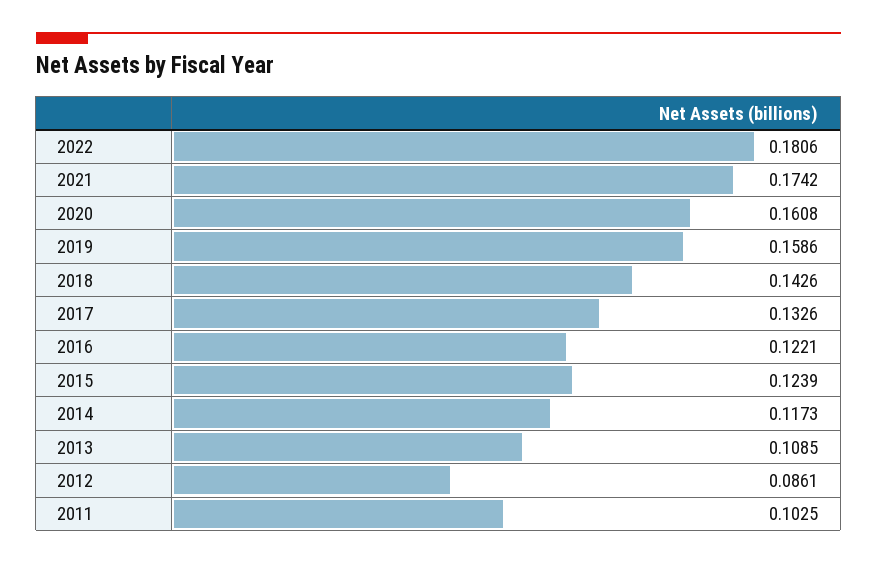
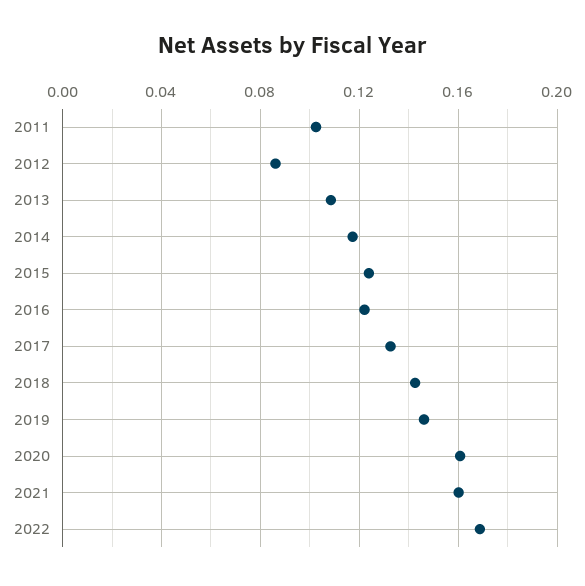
2022: 0.1806 -> 0.17
2021: 0.1742 -> 0.16
2019: 0.1586 -> 0.145

